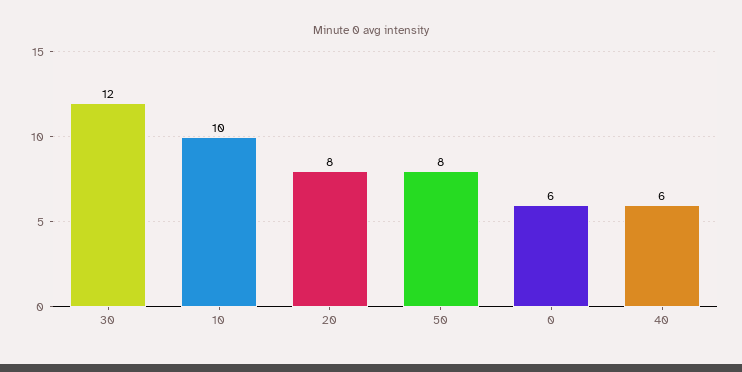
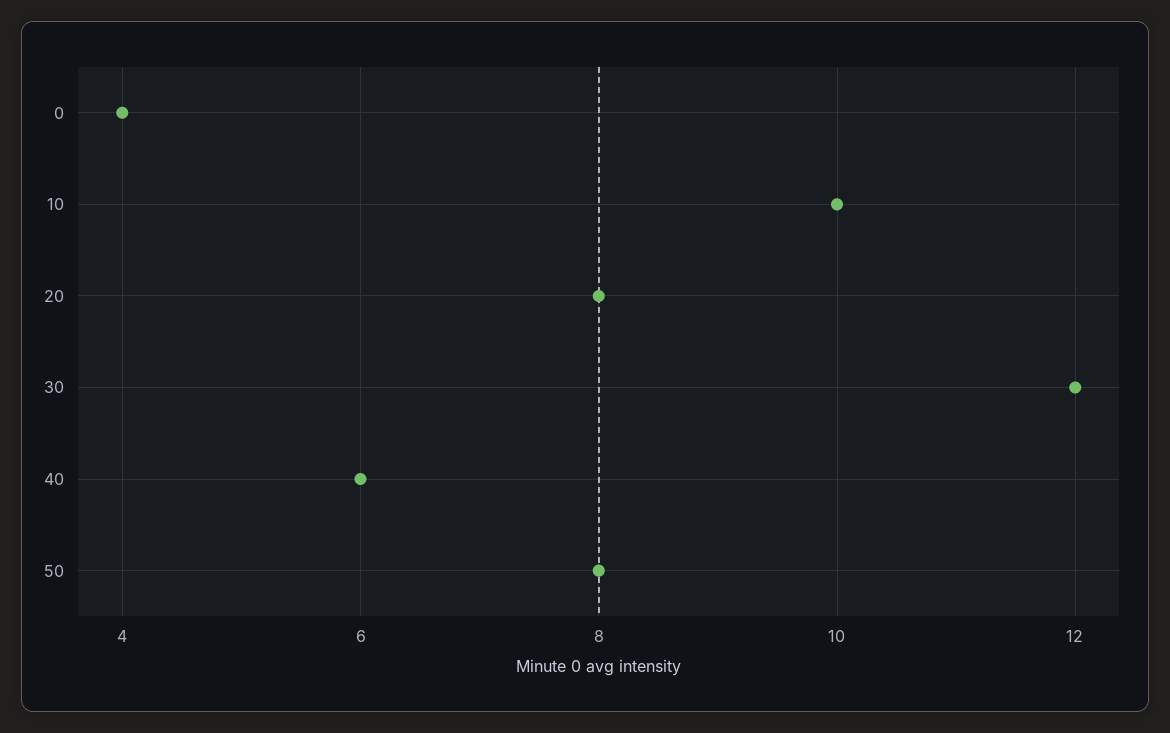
0: 6 -> 4

